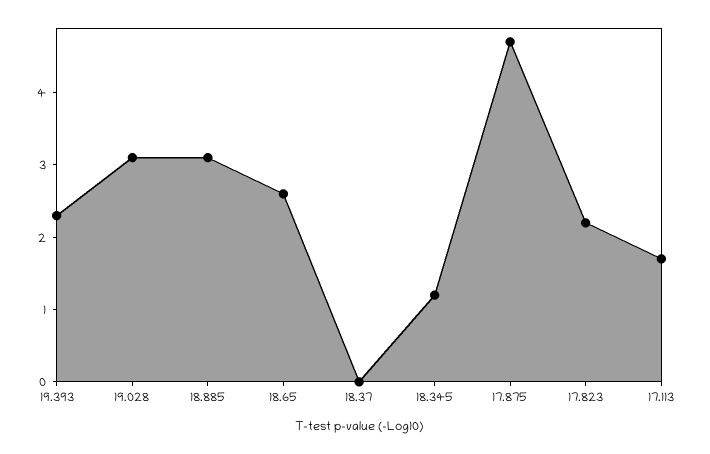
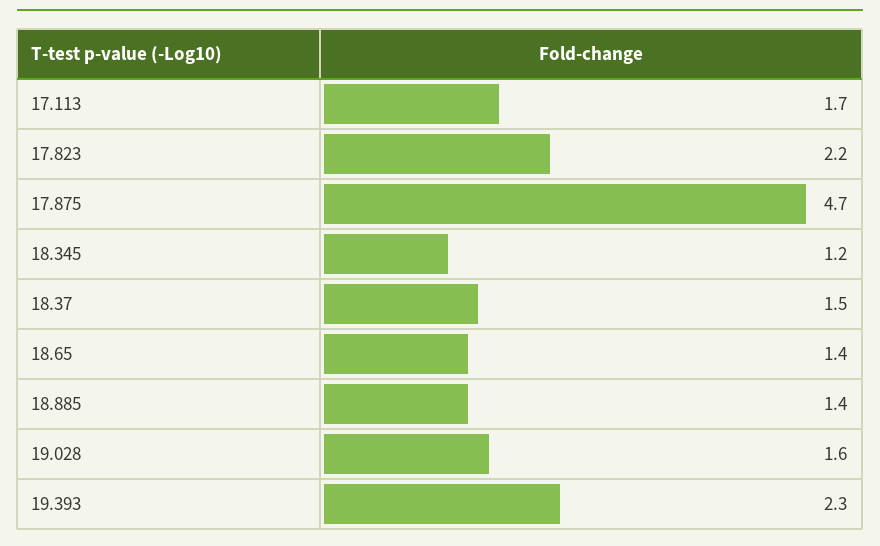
19.028: 3 -> 1.6
18.885: 3 -> 1.4
18.65: 2.5 -> 1.4
18.37: 0 -> 1.5

